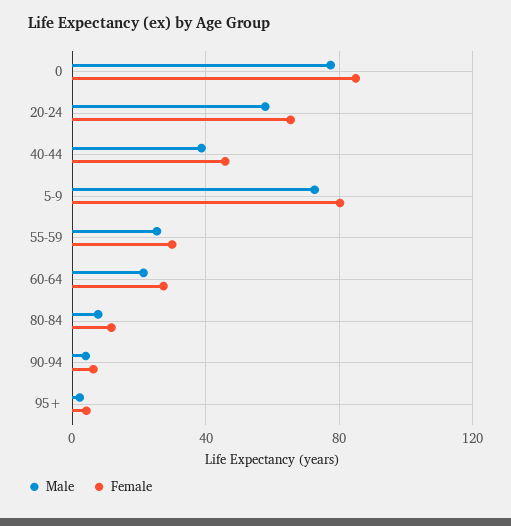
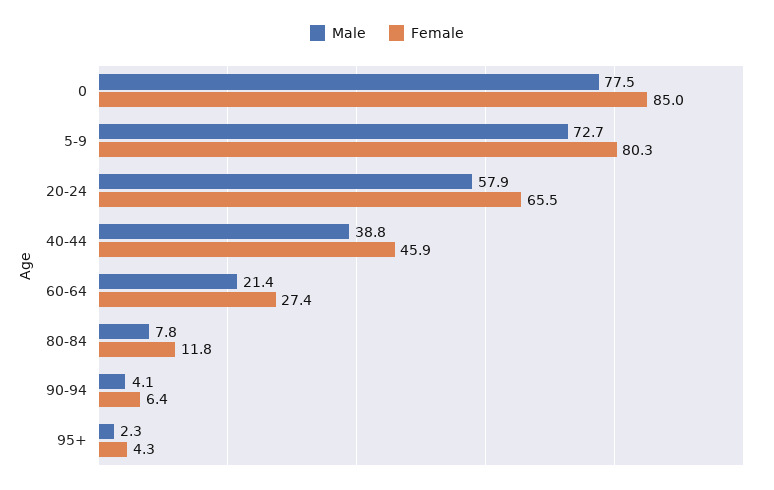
Male, 55-59: 25 -> none
Female, 55-59: 30 -> none

